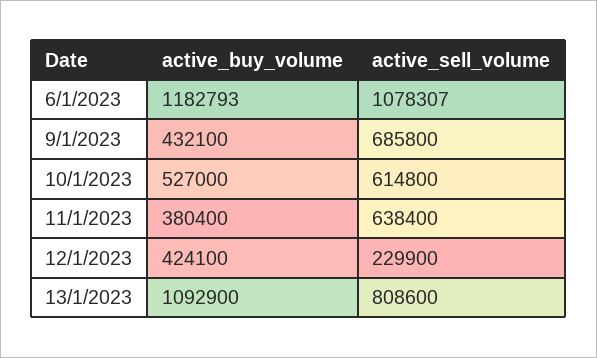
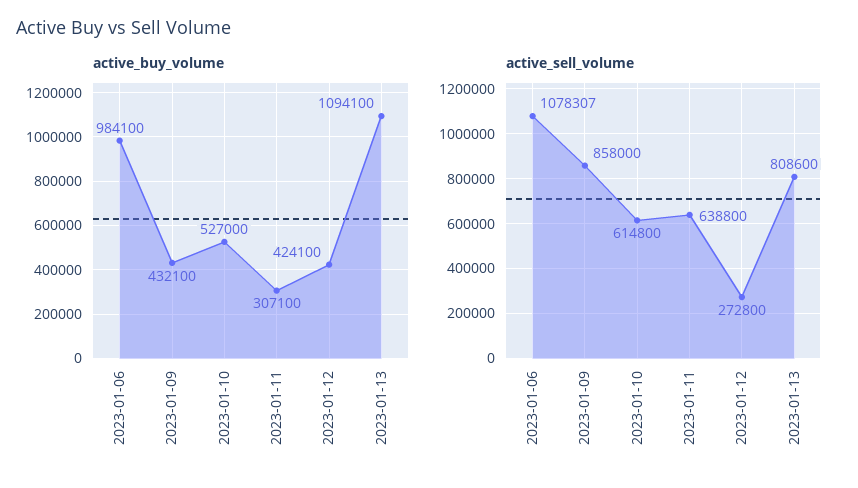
active_buy_volume, 6/1/2023: 1182793 -> 984100
active_sell_volume, 9/1/2023: 685800 -> 858000
active_buy_volume, 11/1/2023: 380400 -> 307100
active_sell_volume, 11/1/2023: 638400 -> 638800
active_sell_volume, 12/1/2023: 229900 -> 272800
active_buy_volume, 13/1/2023: 1092900 -> 1094100

